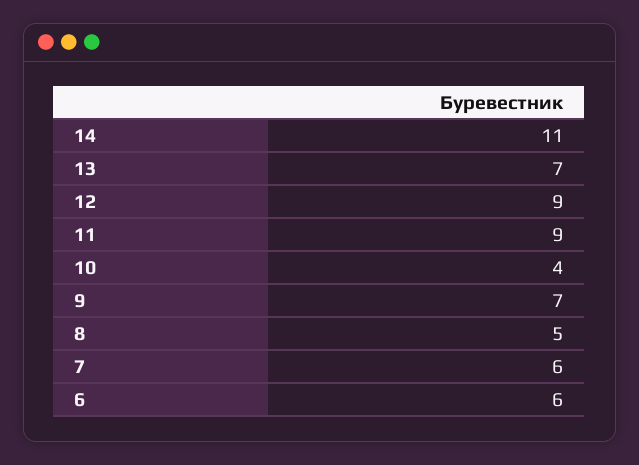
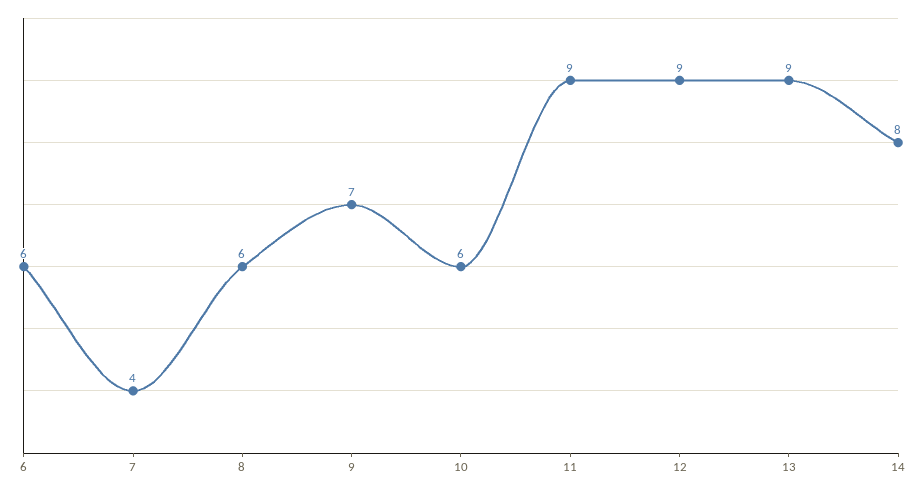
14: 11 -> 8
13: 7 -> 9
10: 4 -> 6
8: 5 -> 6
7: 6 -> 4

